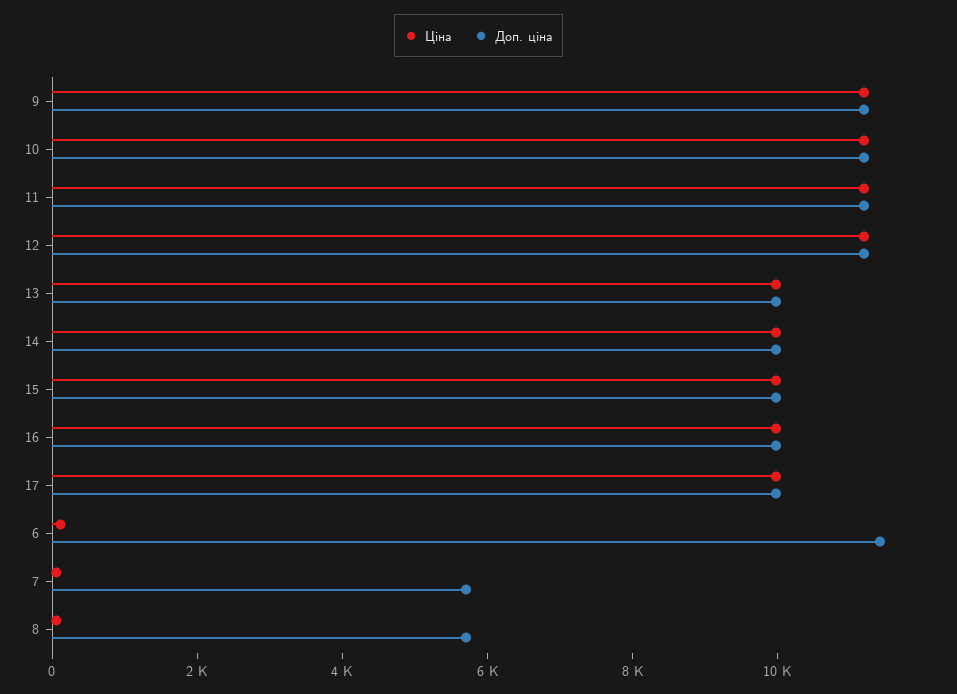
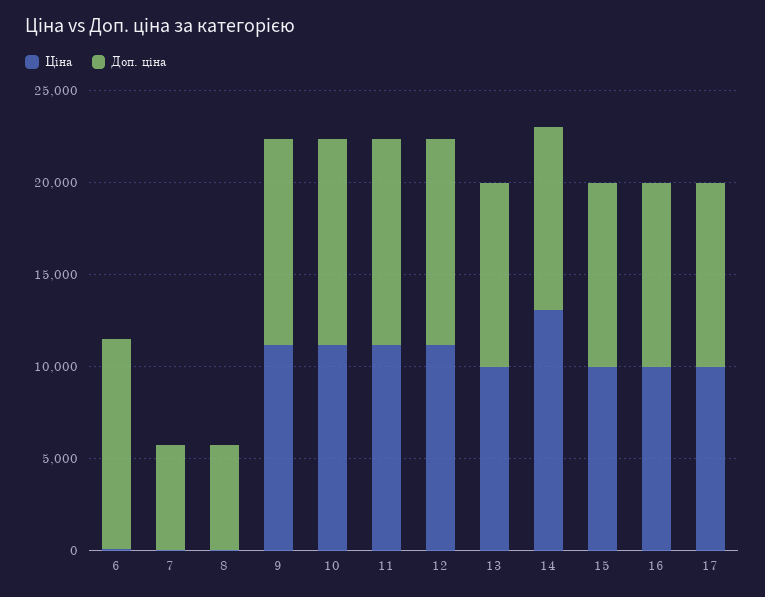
Ціна, 14: 10000 -> 13000

